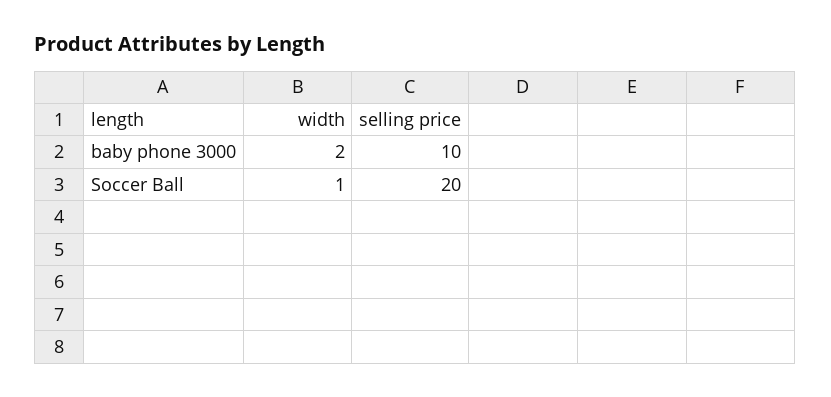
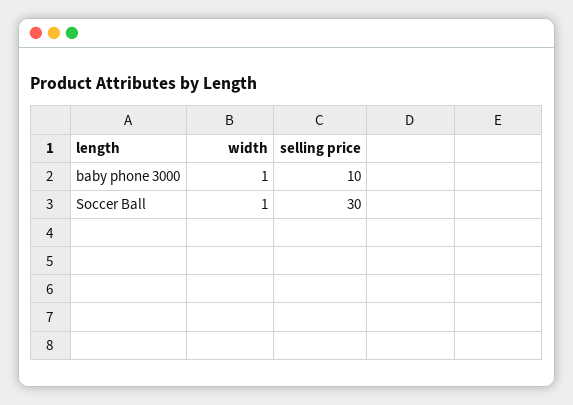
width, baby phone 3000: 2 -> 1
selling price, Soccer Ball: 20 -> 30

